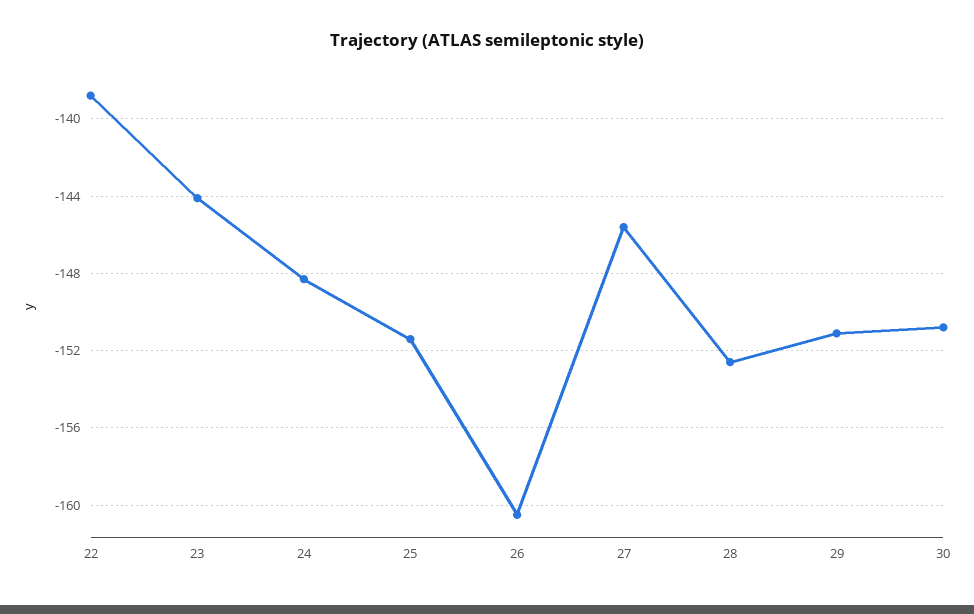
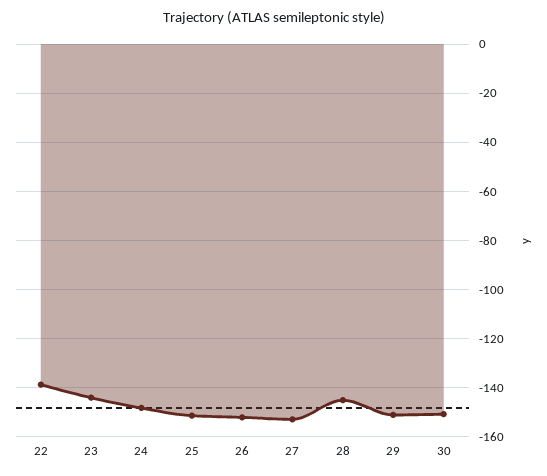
26: -160.5 -> -152.5
27: -145.5 -> -152.5
28: -152.5 -> -145

